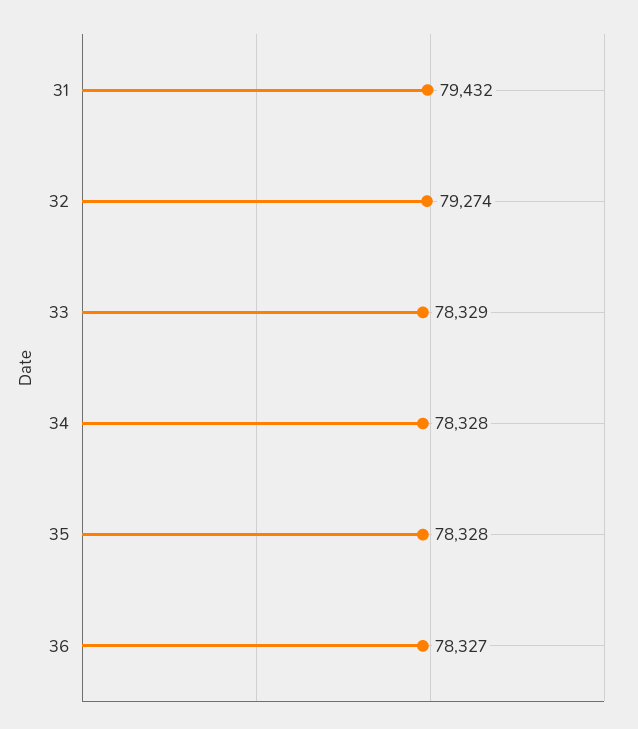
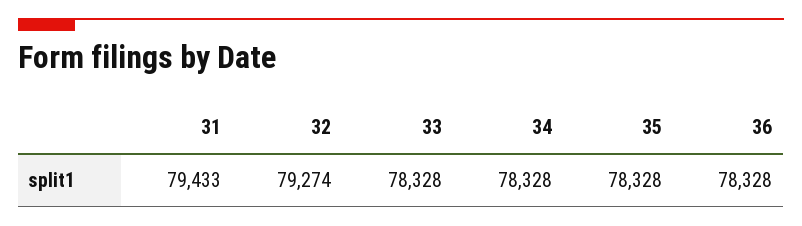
31: 79432 -> 79433
33: 78329 -> 78328
36: 78327 -> 78328

